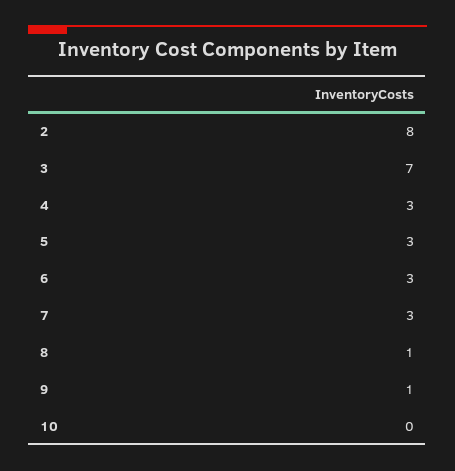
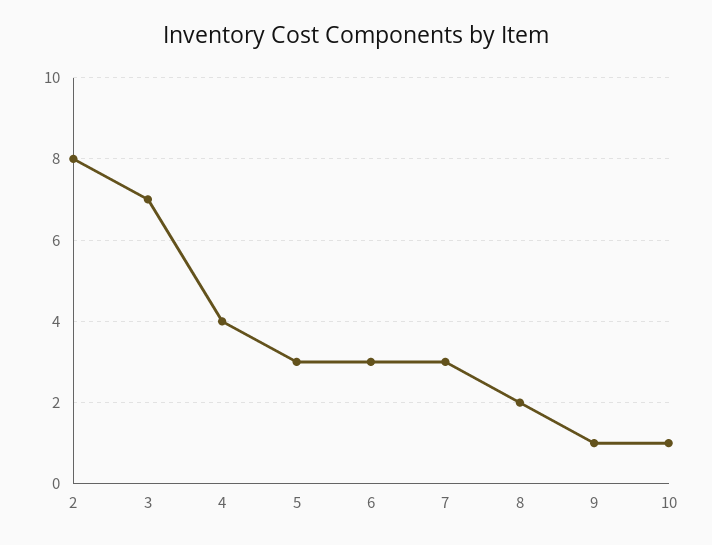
4: 3 -> 4
8: 1 -> 2
10: 0 -> 1

